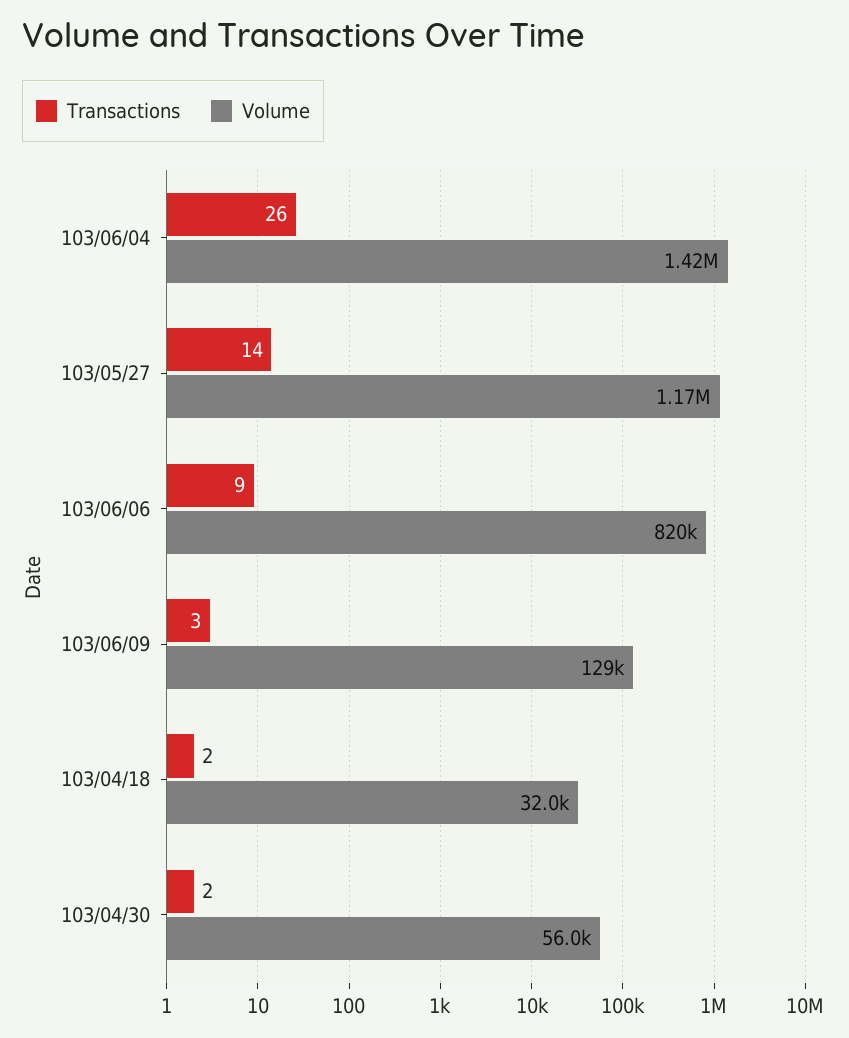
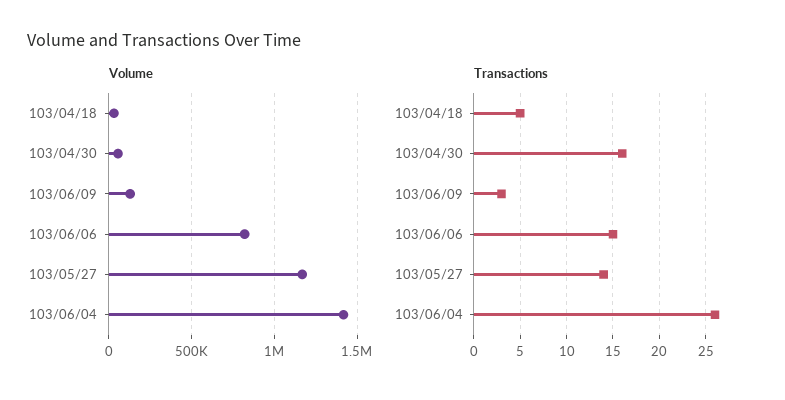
Transactions, 103/06/06: 9 -> 15
Transactions, 103/04/18: 2 -> 5
Transactions, 103/04/30: 2 -> 16

